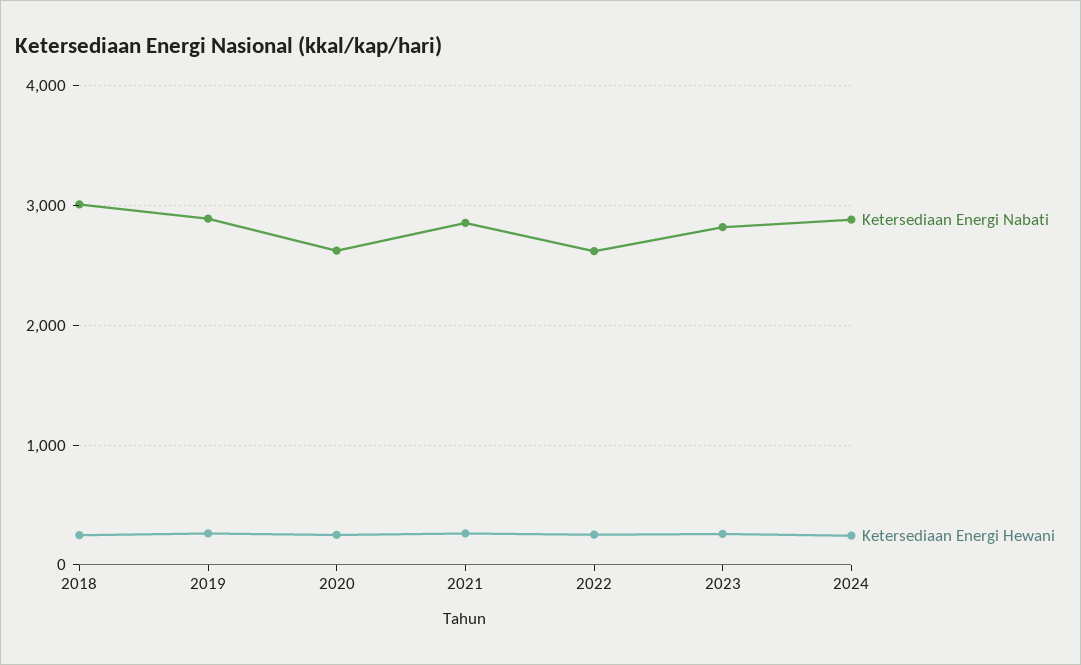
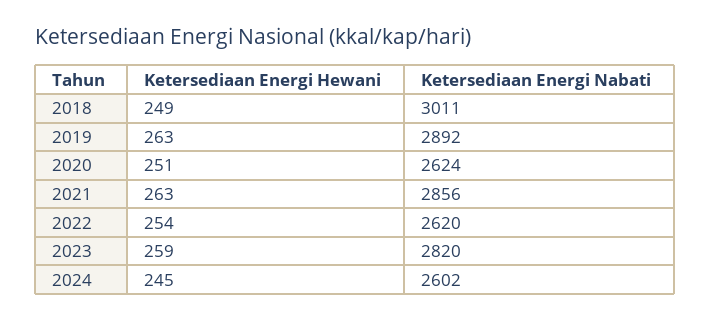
Ketersediaan Energi Nabati, 2024: 2900 -> 2602

